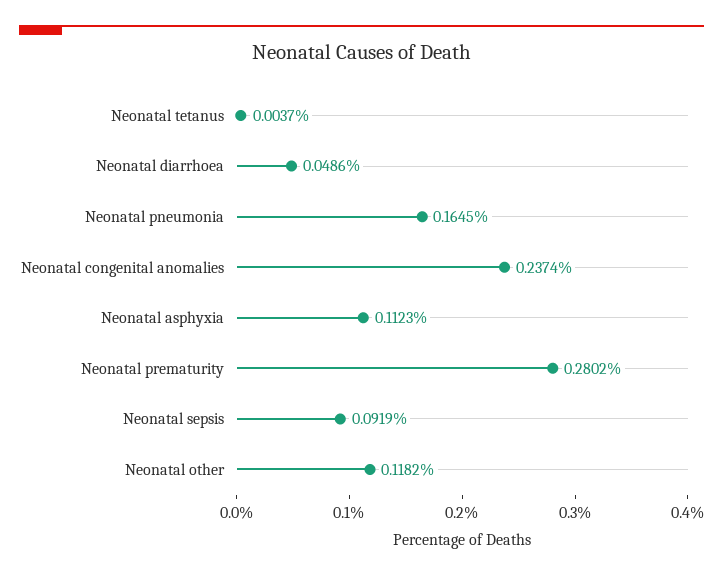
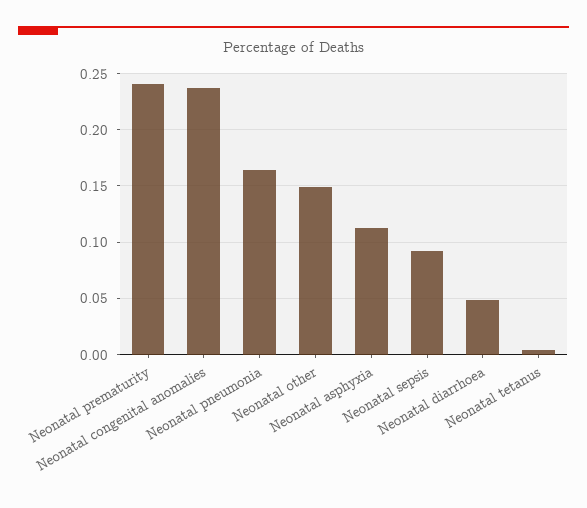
Neonatal prematurity: 0.2802 -> 0.24
Neonatal other: 0.1182 -> 0.15

